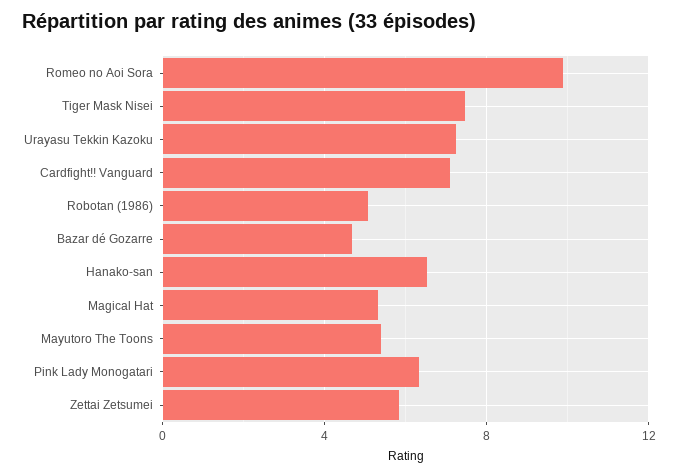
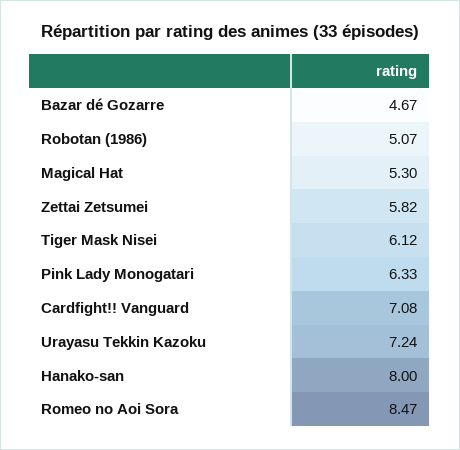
Romeo no Aoi Sora: 10 -> 8.47
Tiger Mask Nisei: 7.5 -> 6.12
Hanako-san: 6.5 -> 8
Mayutoro The Toons: 5.5 -> none

